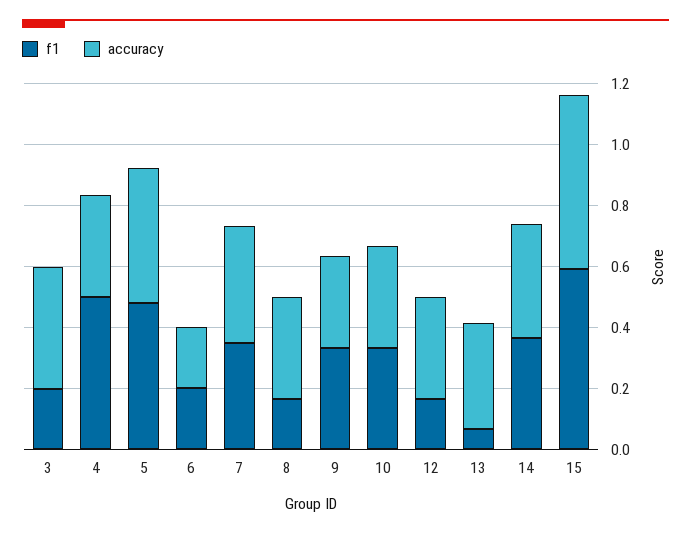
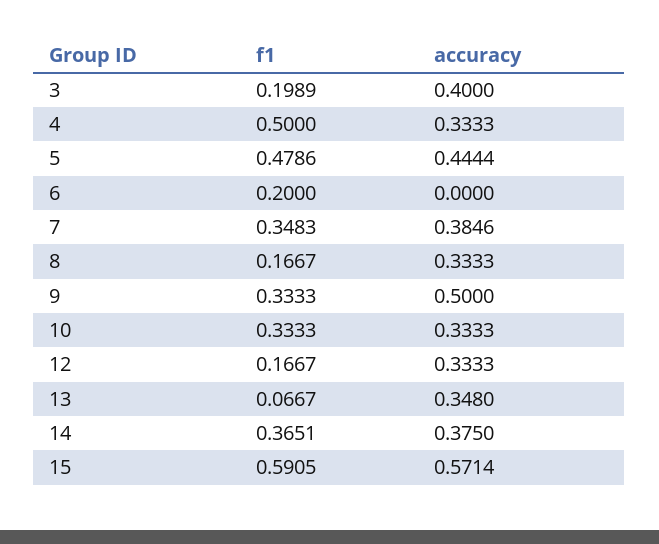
accuracy, 6: 0.2 -> 0
accuracy, 9: 0.3 -> 0.5

